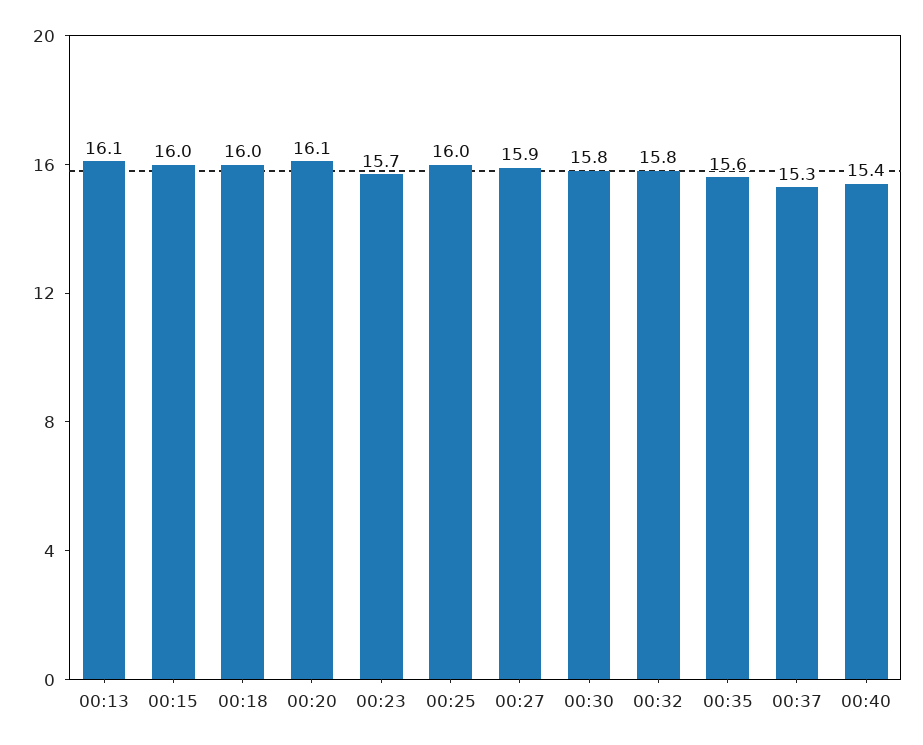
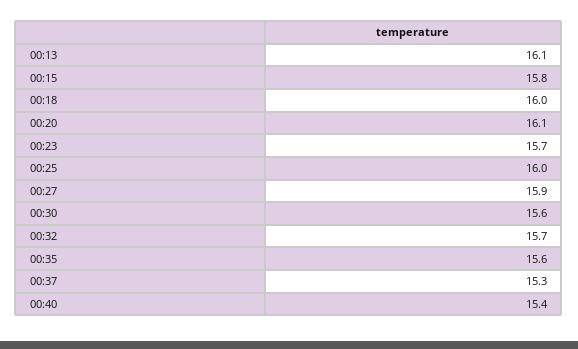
00:15: 16 -> 15.8
00:30: 15.8 -> 15.6
00:32: 15.8 -> 15.7

